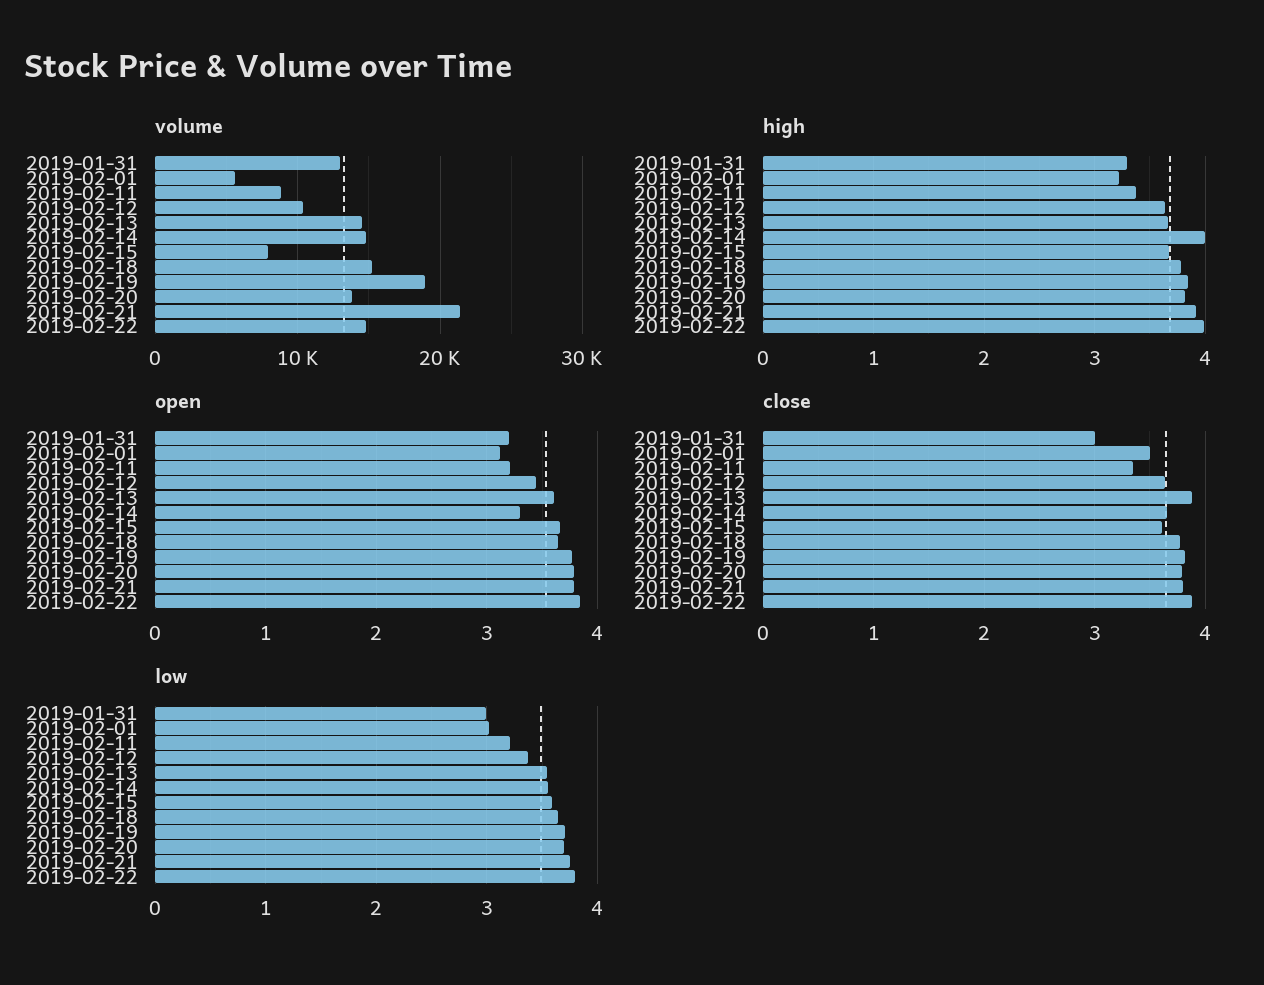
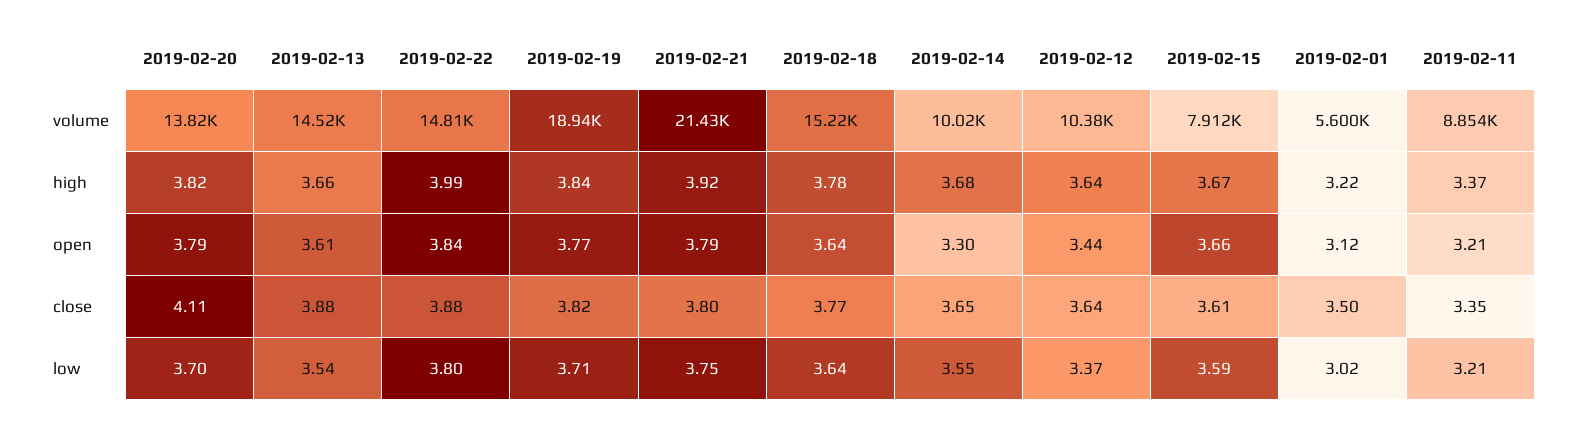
volume, 2019-01-31: 13000 -> none
volume, 2019-02-14: 15000 -> 10020
high, 2019-01-31: 3.3 -> none
high, 2019-02-14: 4 -> 3.68
open, 2019-01-31: 3.2 -> none
close, 2019-01-31: 3 -> none
close, 2019-02-20: 3.8 -> 4.11
low, 2019-01-31: 3 -> none

